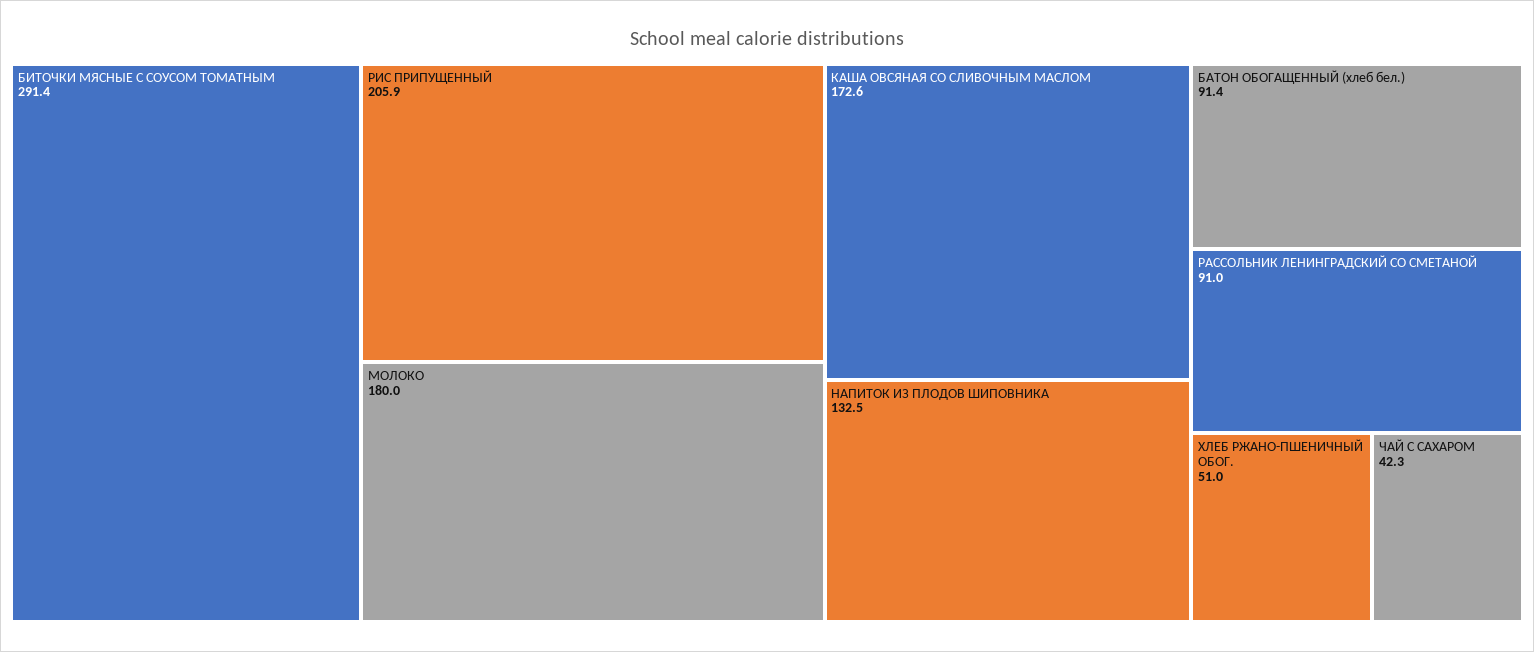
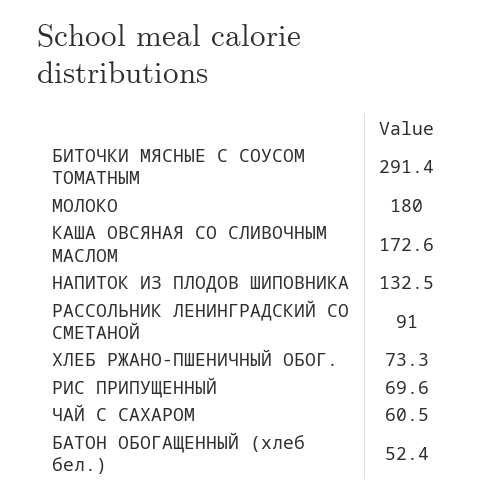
РИС ПРИПУЩЕННЫЙ: 205.9 -> 69.6
БАТОН ОБОГАЩЕННЫЙ (хлеб бел.): 91.4 -> 52.4
ХЛЕБ РЖАНО-ПШЕНИЧНЫЙ ОБОГ.: 51 -> 73.3
ЧАЙ С САХАРОМ: 42.3 -> 60.5

